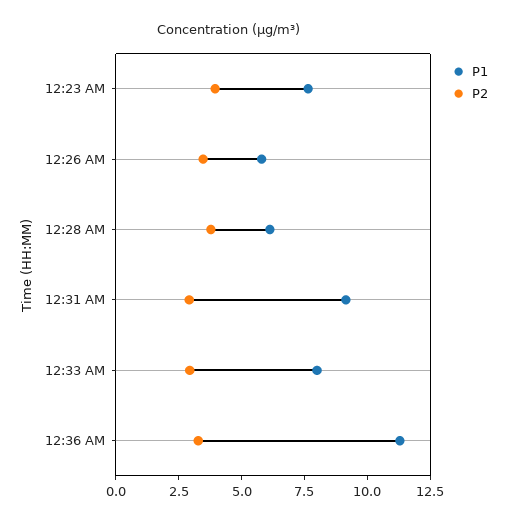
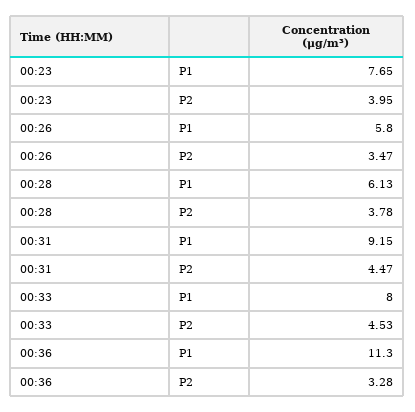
P2, 12:31 AM: 3 -> 4.47
P2, 12:33 AM: 3 -> 4.53

